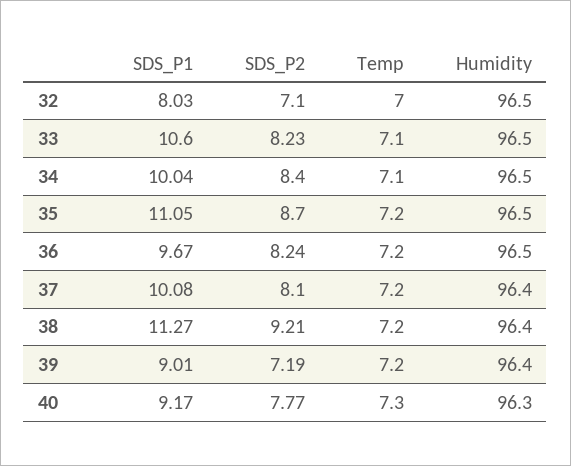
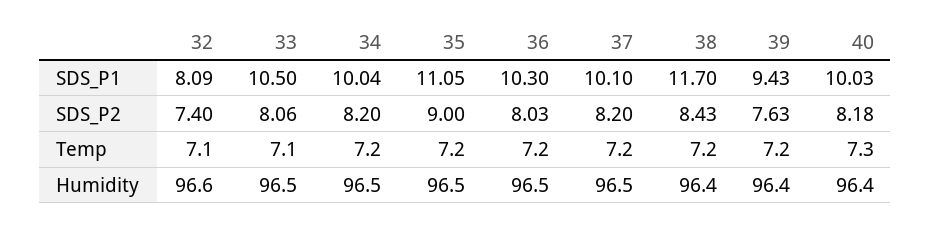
SDS_P1, 32: 8.03 -> 8.09
SDS_P2, 32: 7.1 -> 7.4
Temp, 32: 7 -> 7.1
Humidity, 32: 96.5 -> 96.6
SDS_P1, 33: 10.6 -> 10.5
SDS_P2, 33: 8.23 -> 8.06
SDS_P2, 34: 8.4 -> 8.2
Temp, 34: 7.1 -> 7.2
SDS_P2, 35: 8.7 -> 9
SDS_P1, 36: 9.67 -> 10.3
SDS_P2, 36: 8.24 -> 8.03
SDS_P1, 37: 10.08 -> 10.1
SDS_P2, 37: 8.1 -> 8.2
Humidity, 37: 96.4 -> 96.5
SDS_P1, 38: 11.27 -> 11.7
SDS_P2, 38: 9.21 -> 8.43
SDS_P1, 39: 9.01 -> 9.43
SDS_P2, 39: 7.19 -> 7.63
SDS_P1, 40: 9.17 -> 10.03
SDS_P2, 40: 7.77 -> 8.18
Humidity, 40: 96.3 -> 96.4

